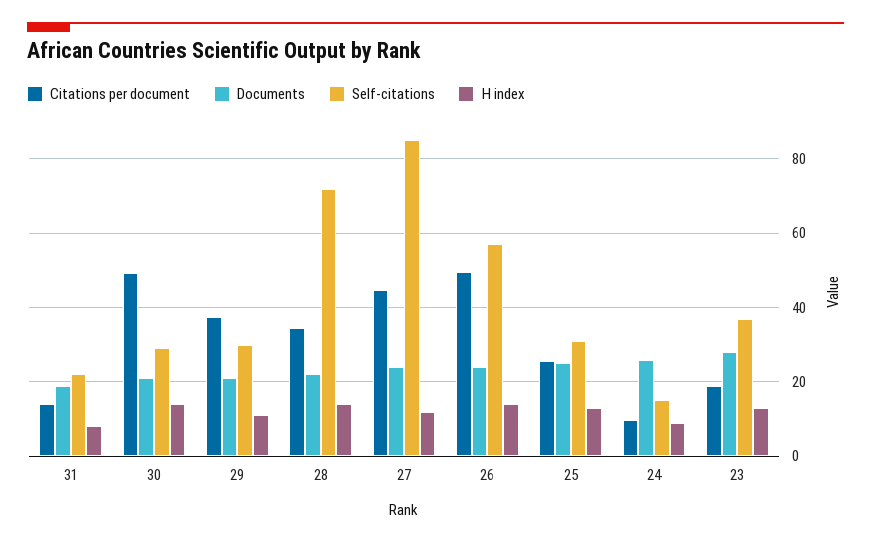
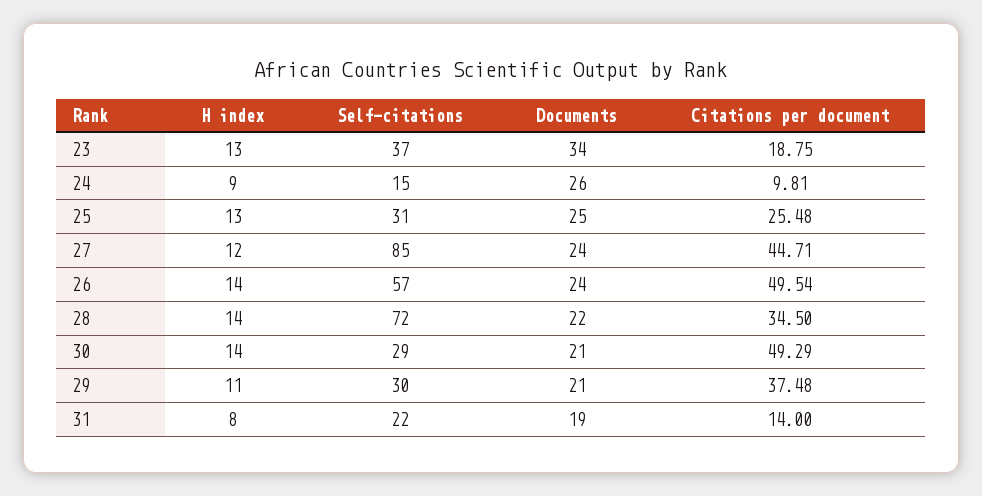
Documents, 23: 28 -> 34

